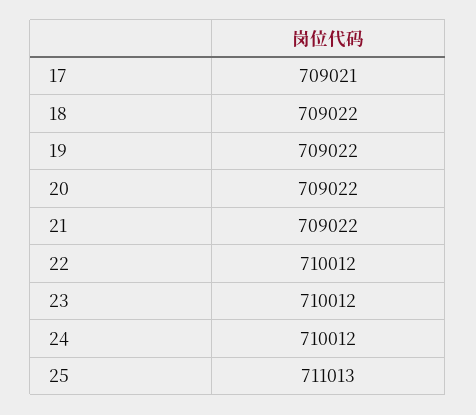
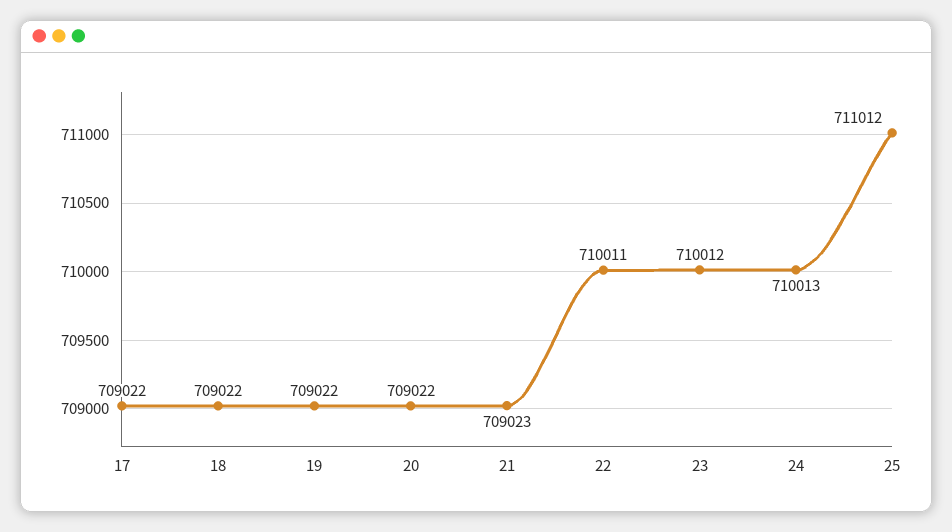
17: 709021 -> 709022
21: 709022 -> 709023
22: 710012 -> 710011
24: 710012 -> 710013
25: 711013 -> 711012

